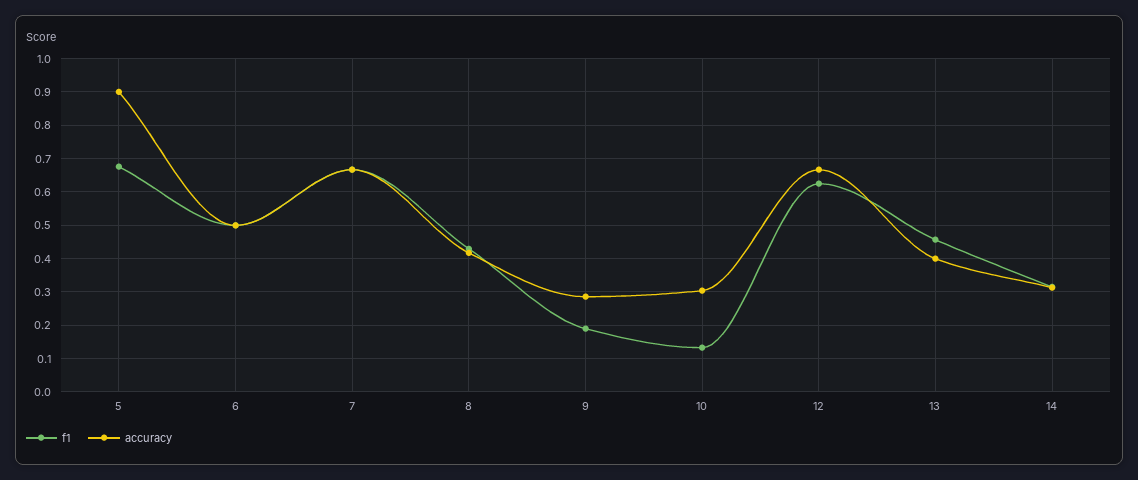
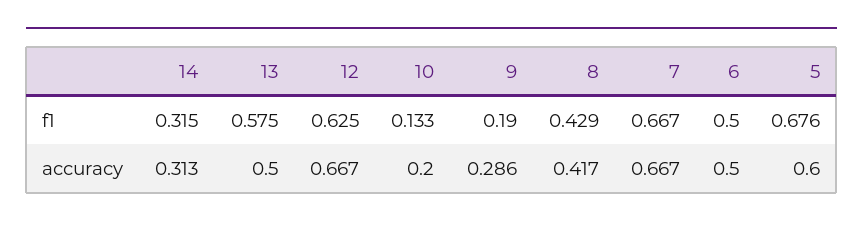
accuracy, 5: 0.9 -> 0.6
accuracy, 10: 0.3 -> 0.2
f1, 13: 0.46 -> 0.575
accuracy, 13: 0.4 -> 0.5

